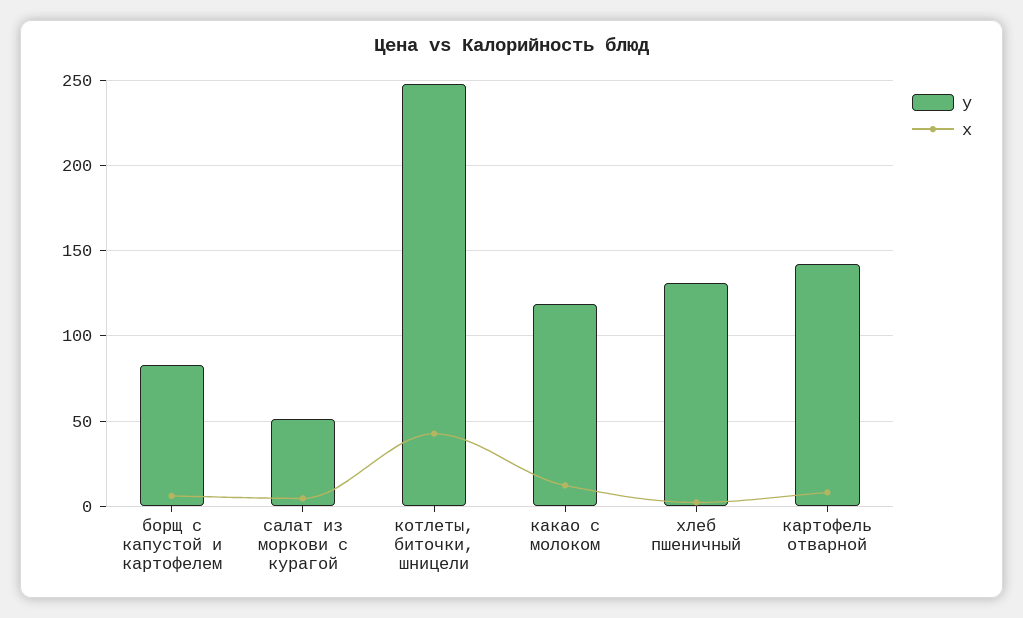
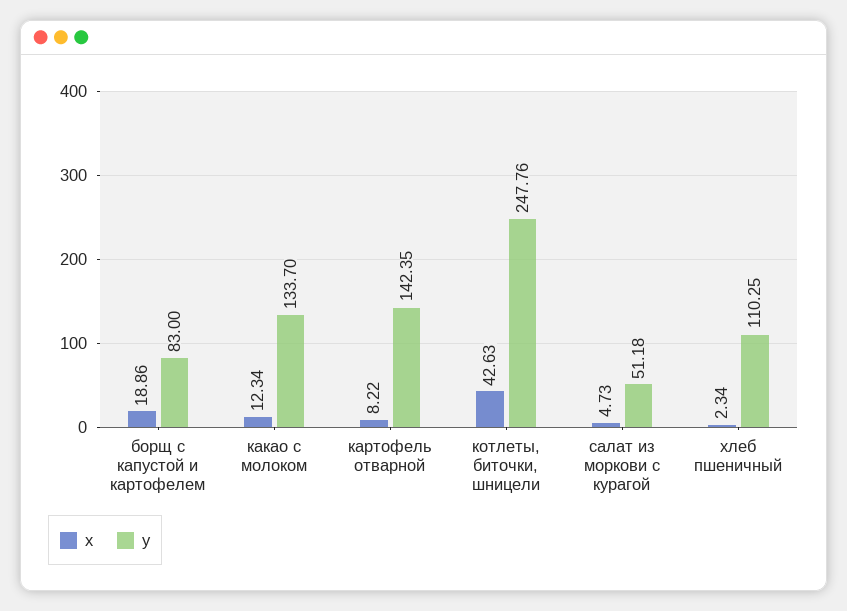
x, борщ с капустой и картофелем: 5 -> 18.86
y, какао с молоком: 120 -> 133.7
y, хлеб пшеничный: 130 -> 110.25

